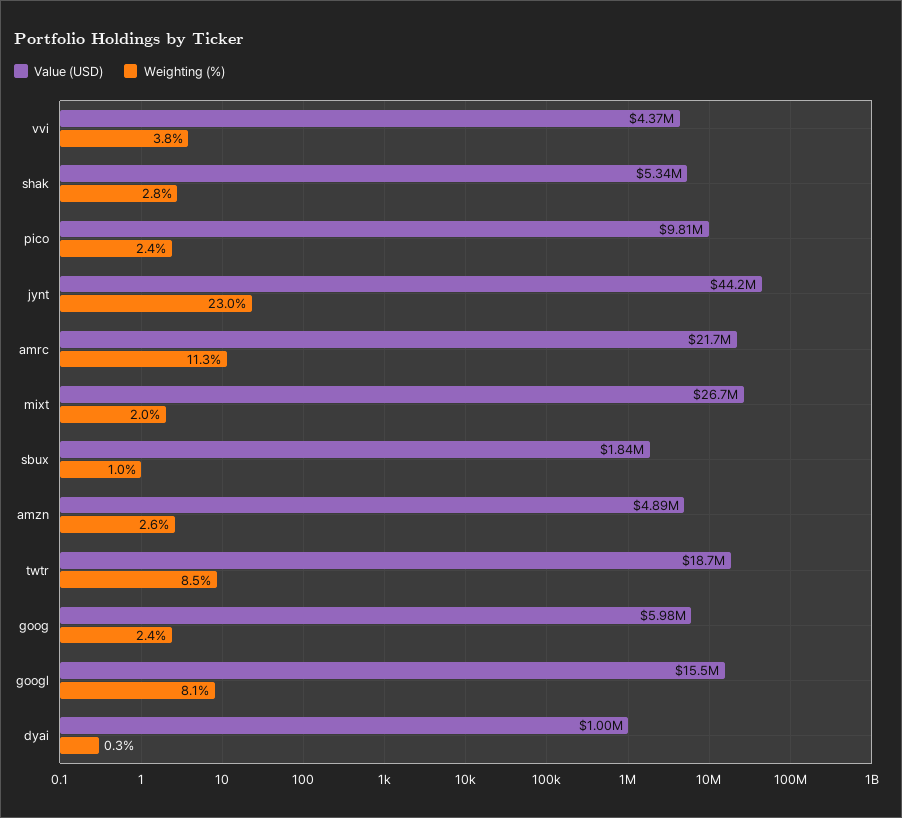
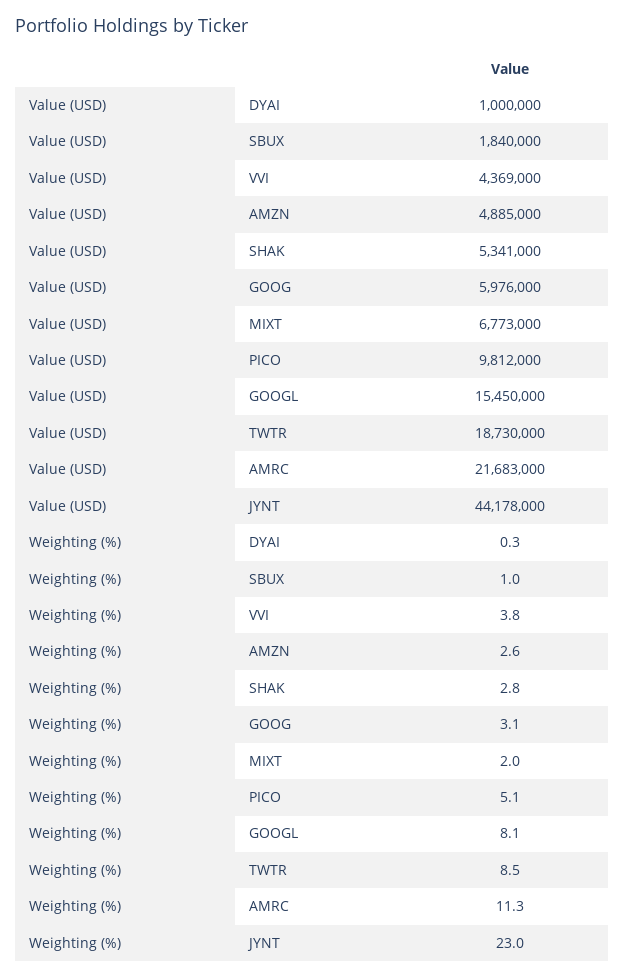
Weighting (%), pico: 2.4 -> 5.1
Value (USD), mixt: 26700000 -> 6773000
Weighting (%), goog: 2.4 -> 3.1

